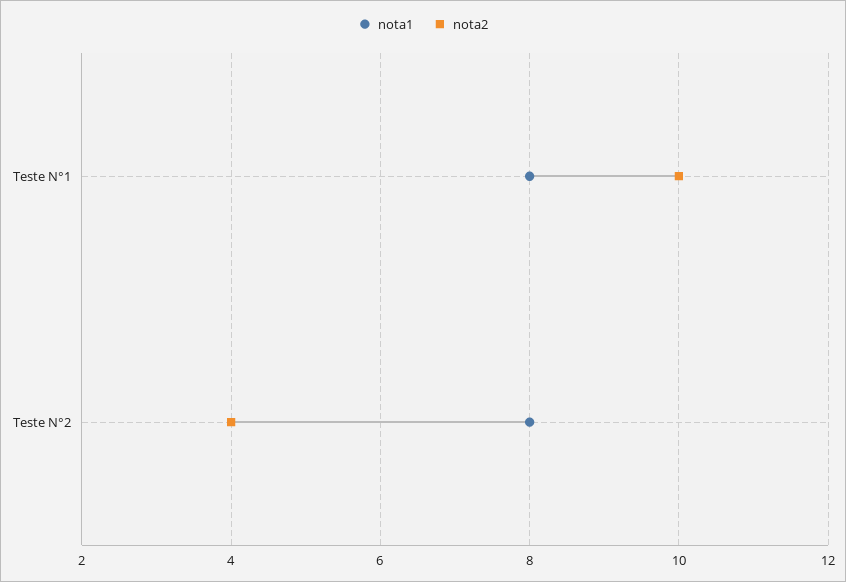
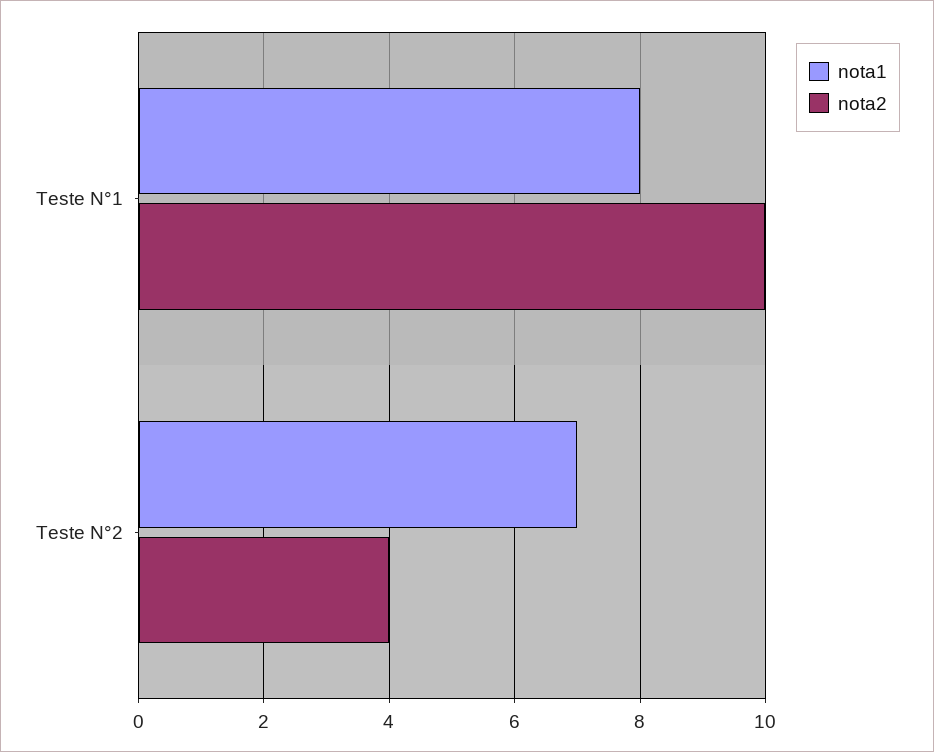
nota1, Teste N°2: 8 -> 7

